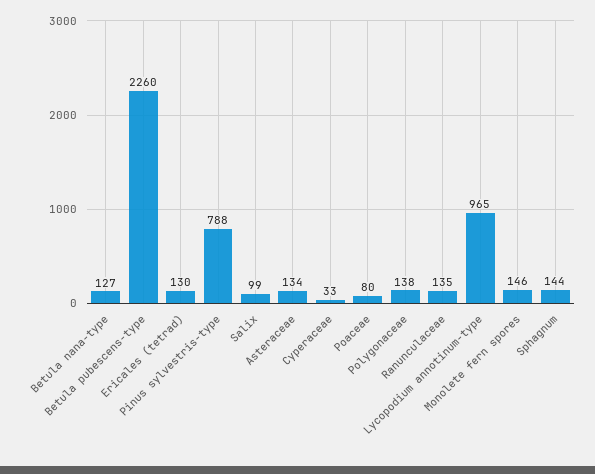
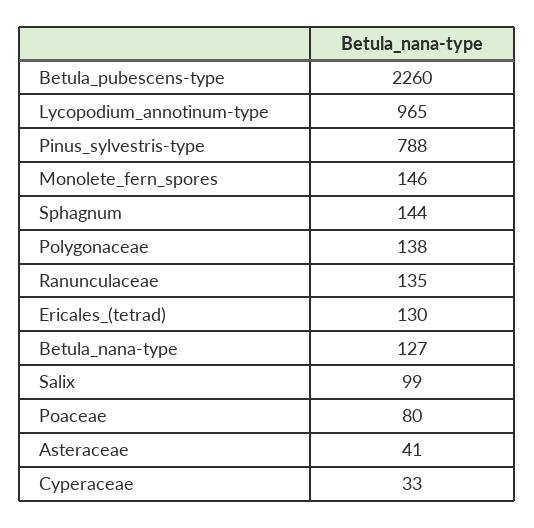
Asteraceae: 134 -> 41

